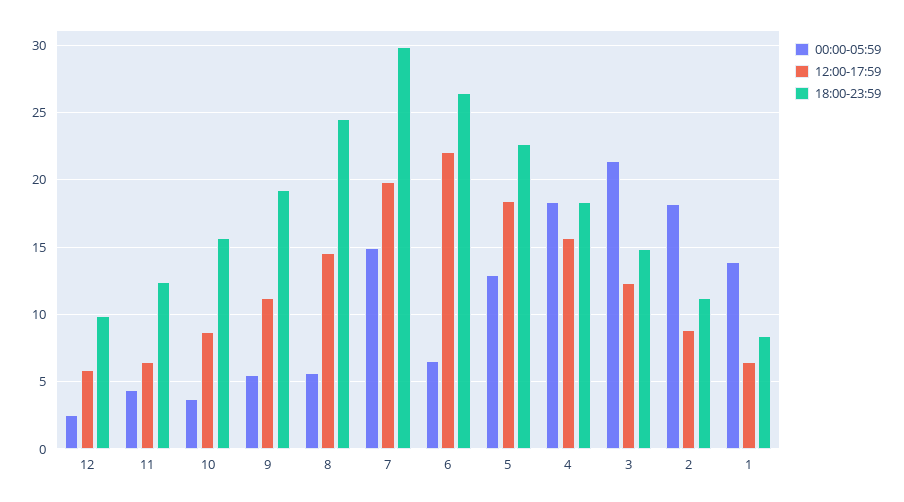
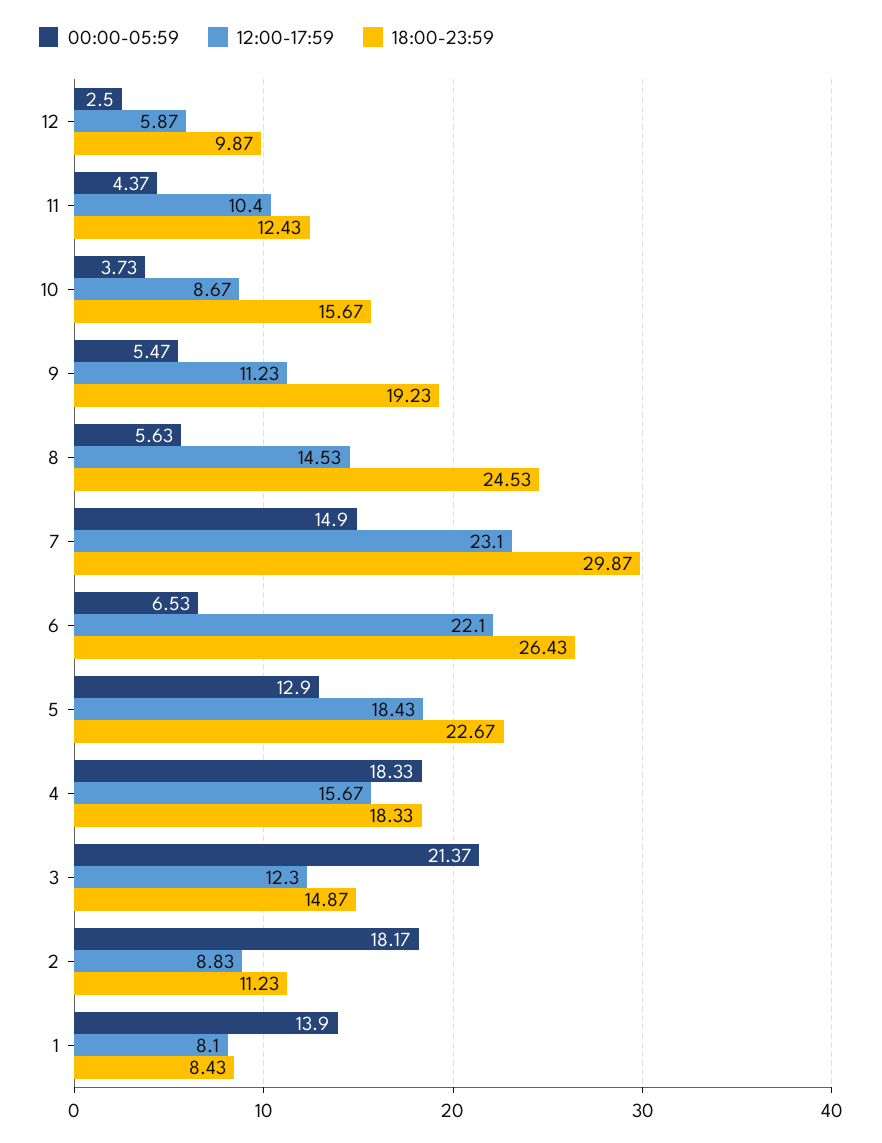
12:00-17:59, 11: 6.5 -> 10.4
12:00-17:59, 7: 20 -> 23.1
12:00-17:59, 1: 6.5 -> 8.1

